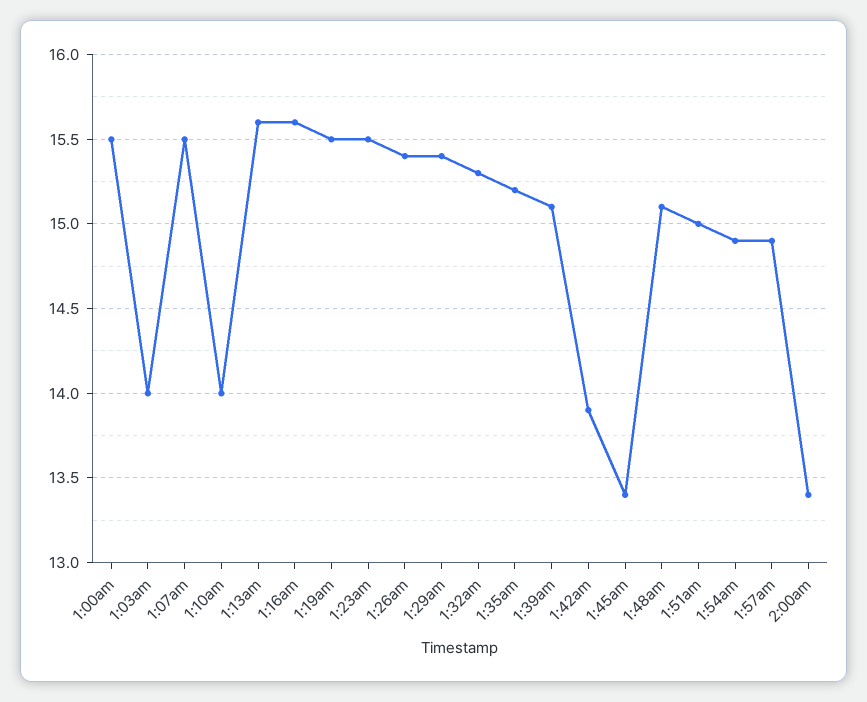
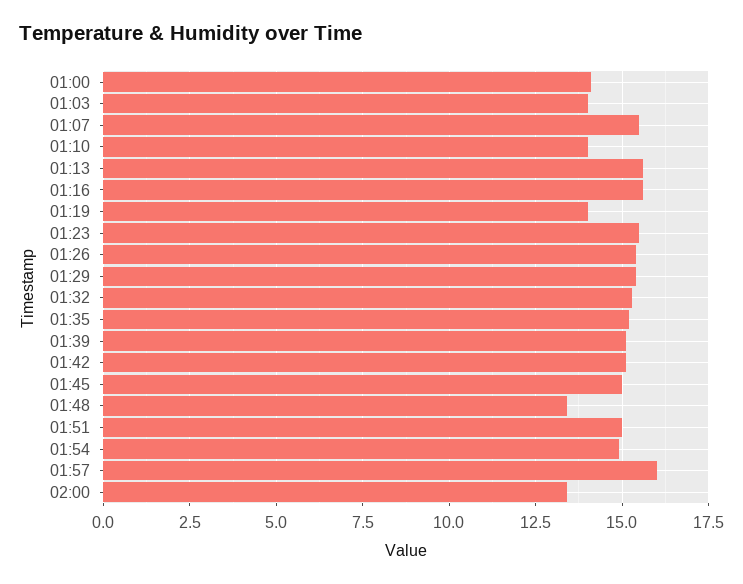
1:00am: 15.5 -> 14
1:19am: 15.5 -> 14
1:42am: 13.9 -> 15
1:45am: 13.4 -> 15
1:48am: 15.1 -> 13.5
1:57am: 14.9 -> 16

